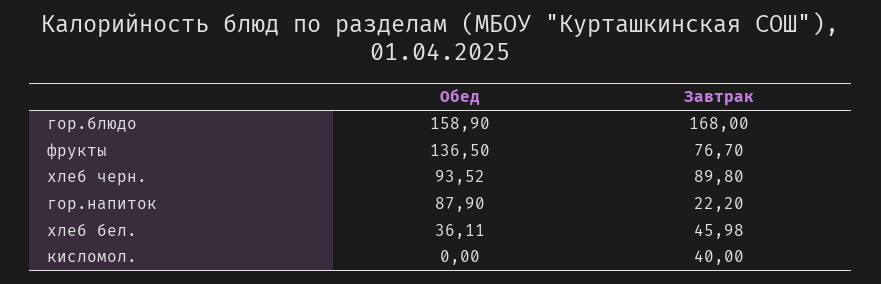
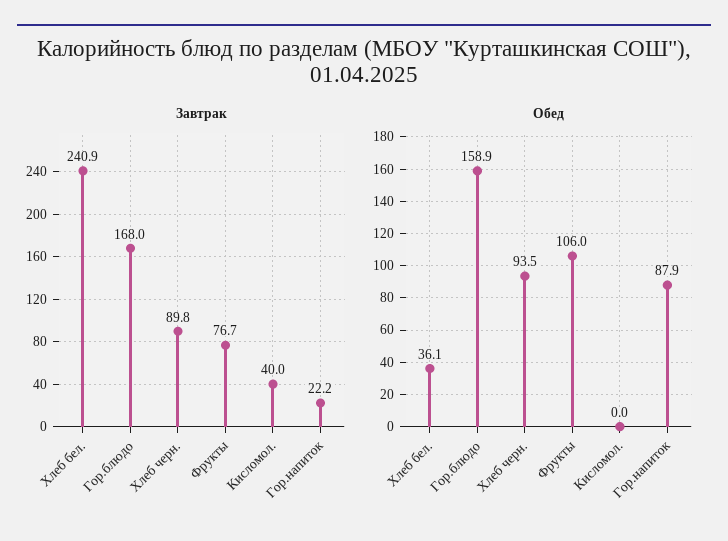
Обед, фрукты: 136.5 -> 106
Завтрак, хлеб бел.: 45.98 -> 240.9

